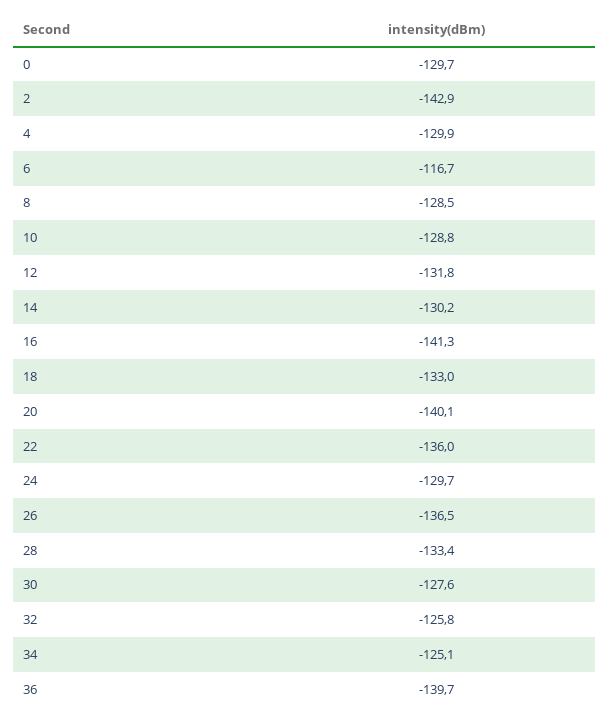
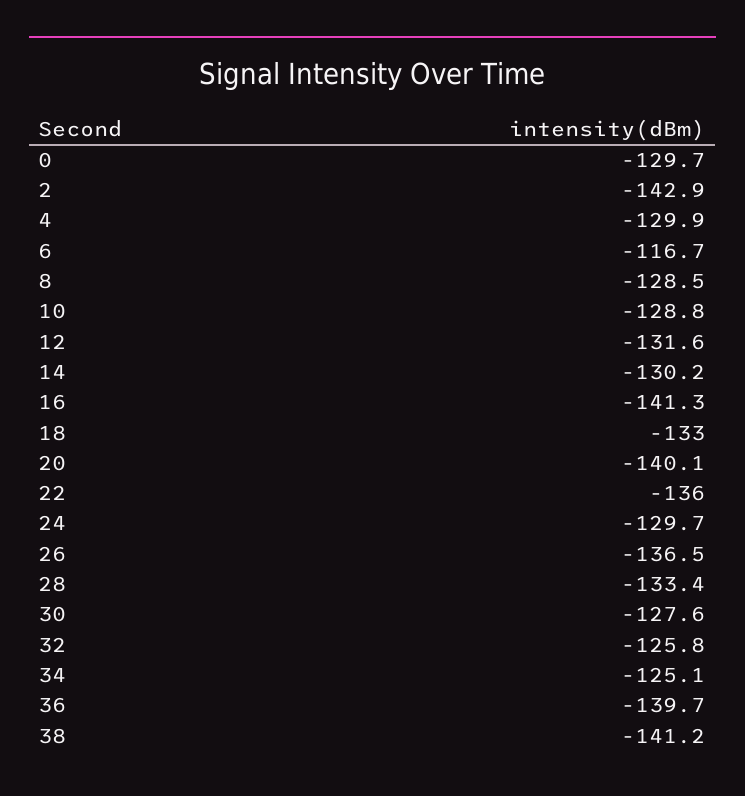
12: -131.8 -> -131.6
38: none -> -141.2

